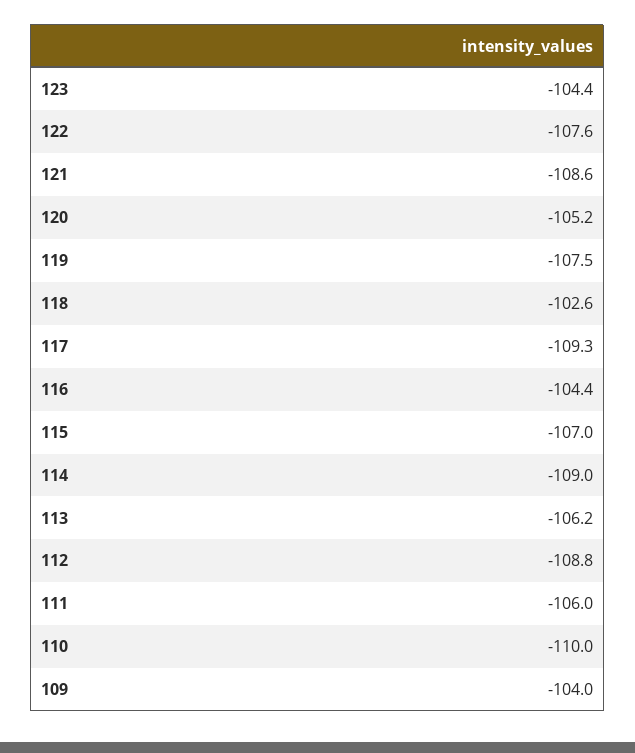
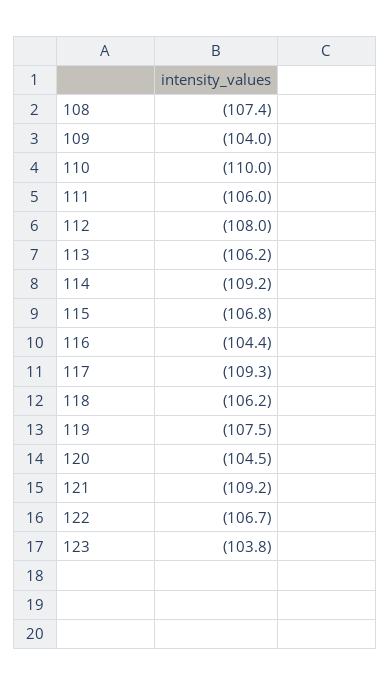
123: -104.4 -> -103.8
122: -107.6 -> -106.7
121: -108.6 -> -109.2
120: -105.2 -> -104.5
118: -102.6 -> -106.2
115: -107 -> -106.8
114: -109 -> -109.2
112: -108.8 -> -108
108: none -> -107.4

